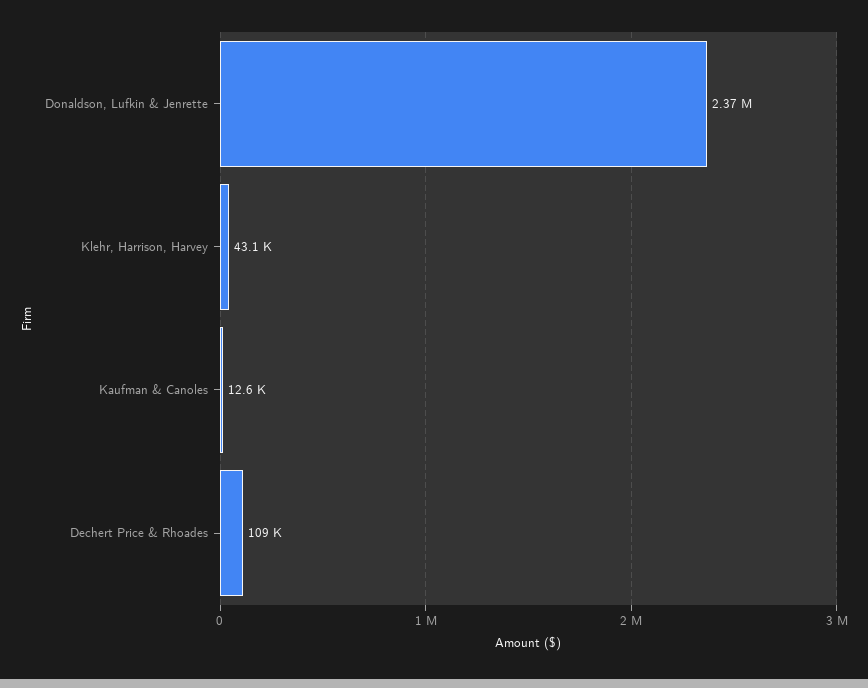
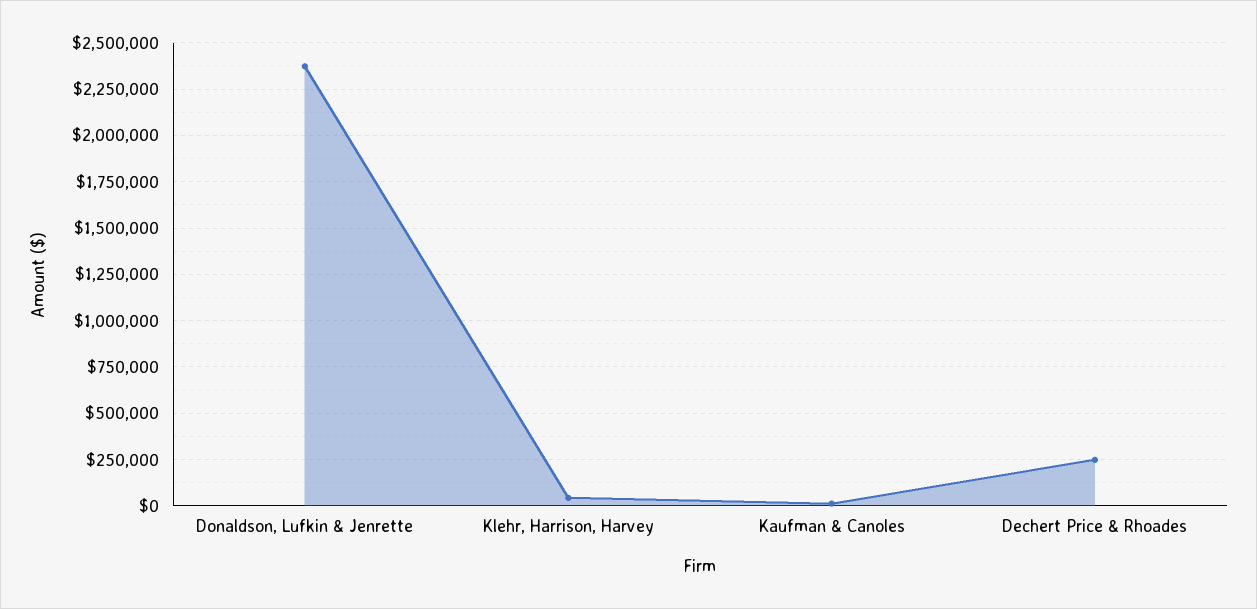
Dechert Price & Rhoades: 109000 -> 250000

